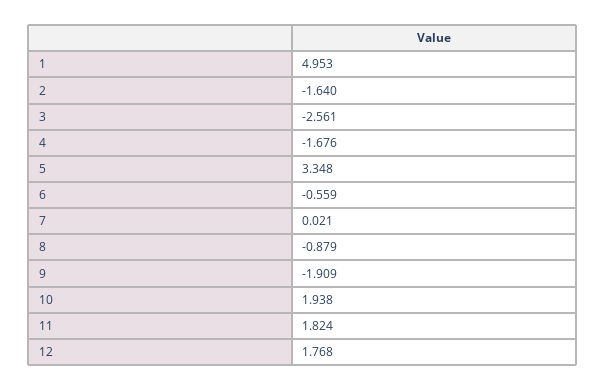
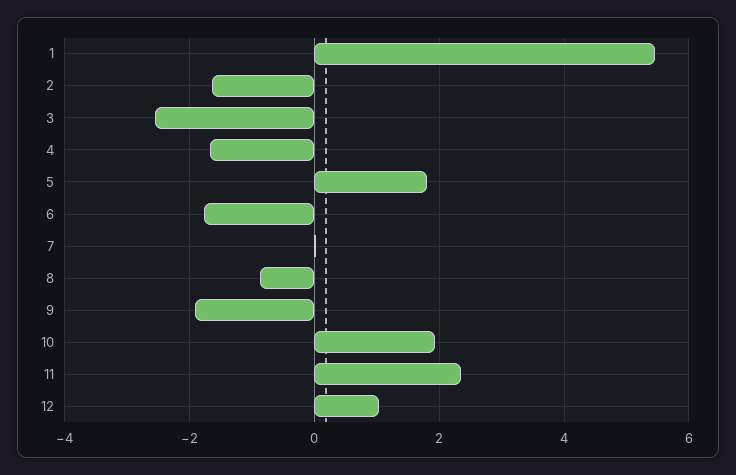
1: 4.953 -> 5.4
5: 3.348 -> 1.8
6: -0.559 -> -1.8
11: 1.824 -> 2.4
12: 1.768 -> 1

